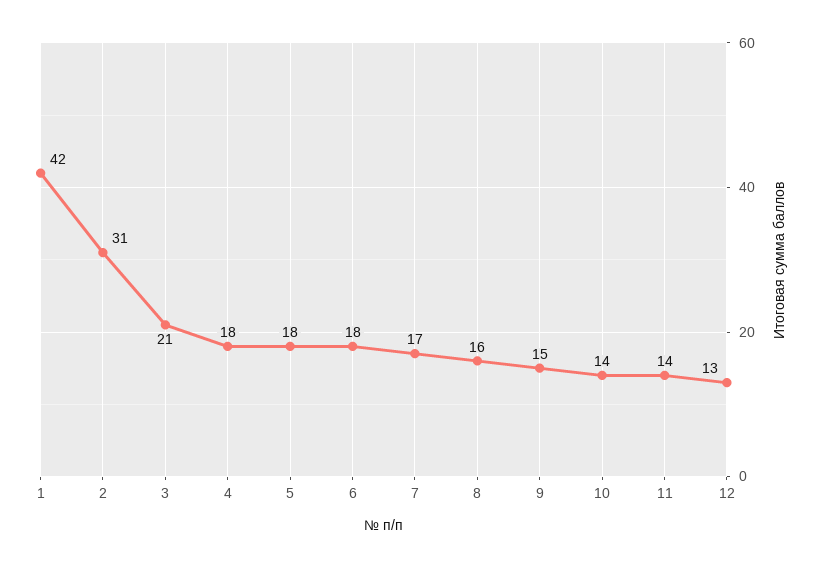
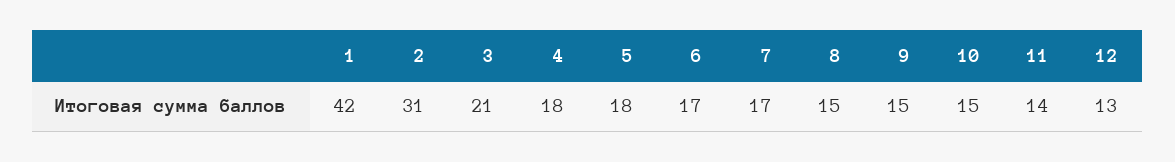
6: 18 -> 17
8: 16 -> 15
10: 14 -> 15

